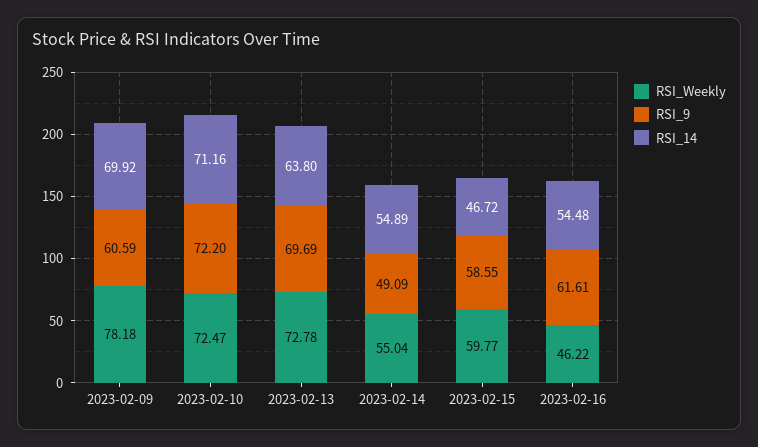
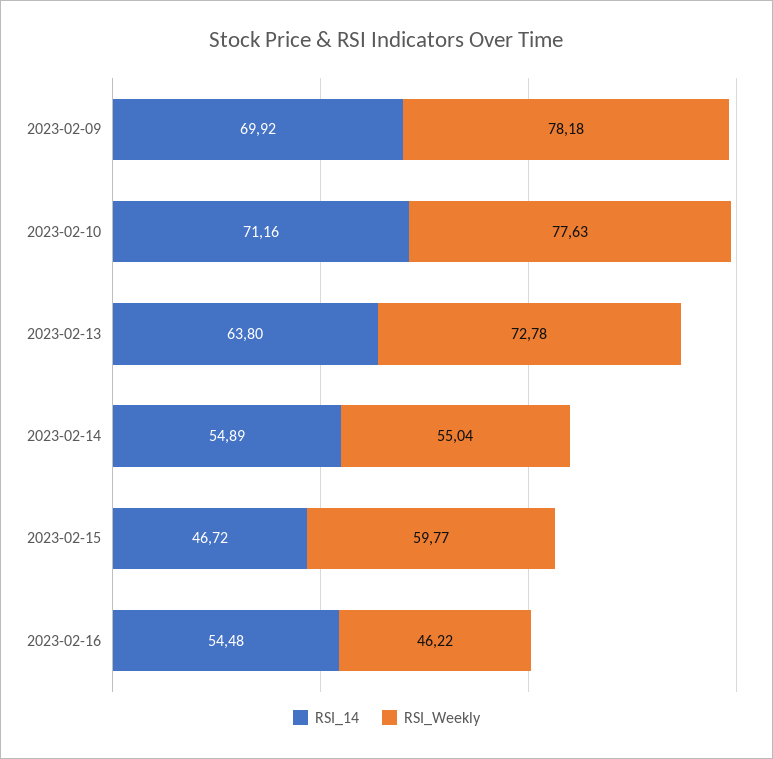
RSI_9, 2023-02-09: 60.59 -> none
RSI_Weekly, 2023-02-10: 72.47 -> 77.63
RSI_9, 2023-02-10: 72.2 -> none
RSI_9, 2023-02-13: 69.69 -> none
RSI_9, 2023-02-14: 49.09 -> none
RSI_9, 2023-02-15: 58.55 -> none
RSI_9, 2023-02-16: 61.61 -> none

